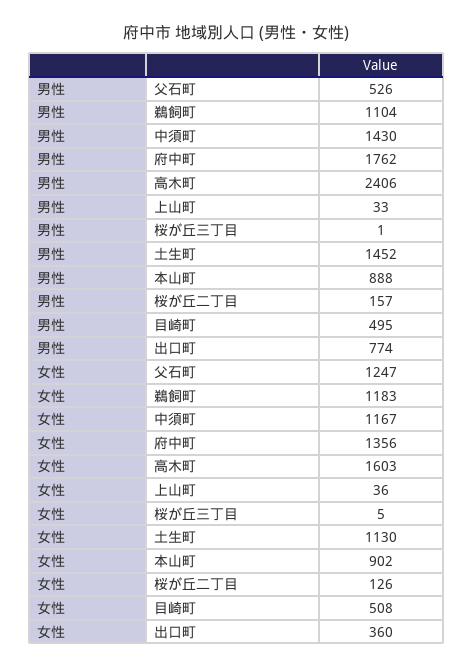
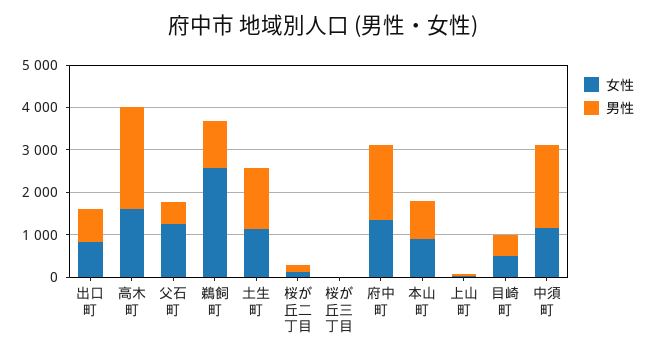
男性, 中須町: 1430 -> 2000
女性, 鵜飼町: 1183 -> 2600
女性, 出口町: 360 -> 800

